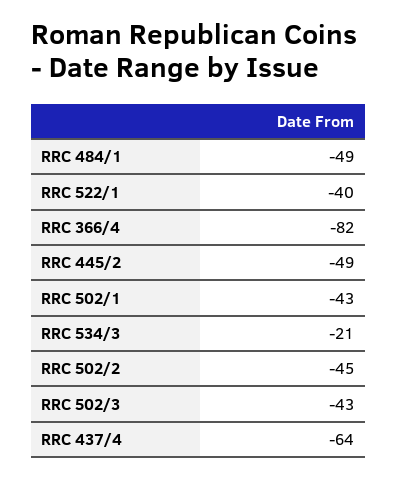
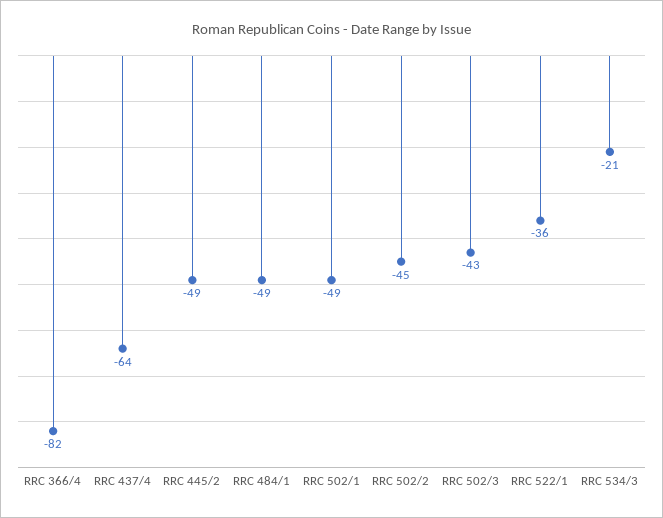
RRC 522/1: -40 -> -36
RRC 502/1: -43 -> -49

